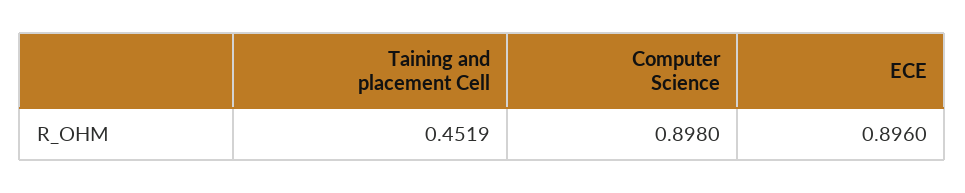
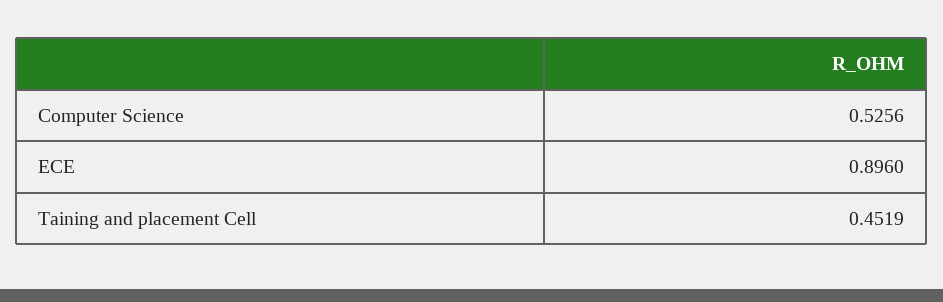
Computer Science: 0.898 -> 0.5256

